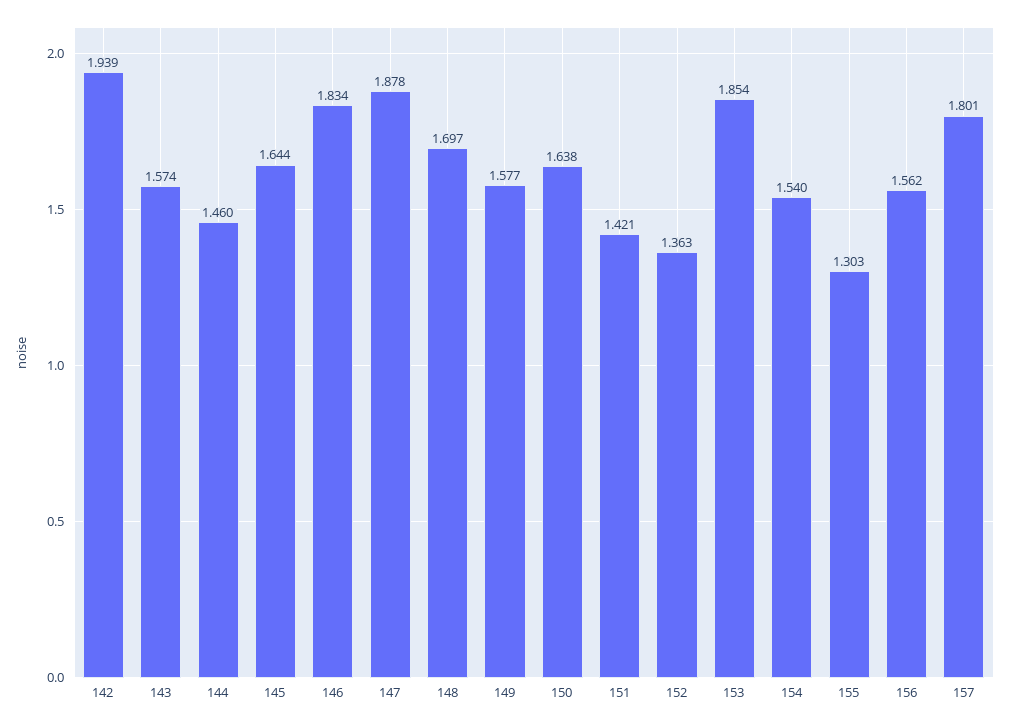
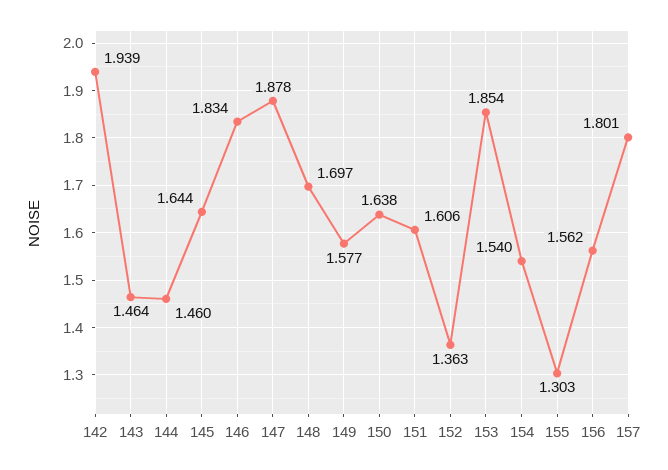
143: 1.574 -> 1.464
151: 1.421 -> 1.606

